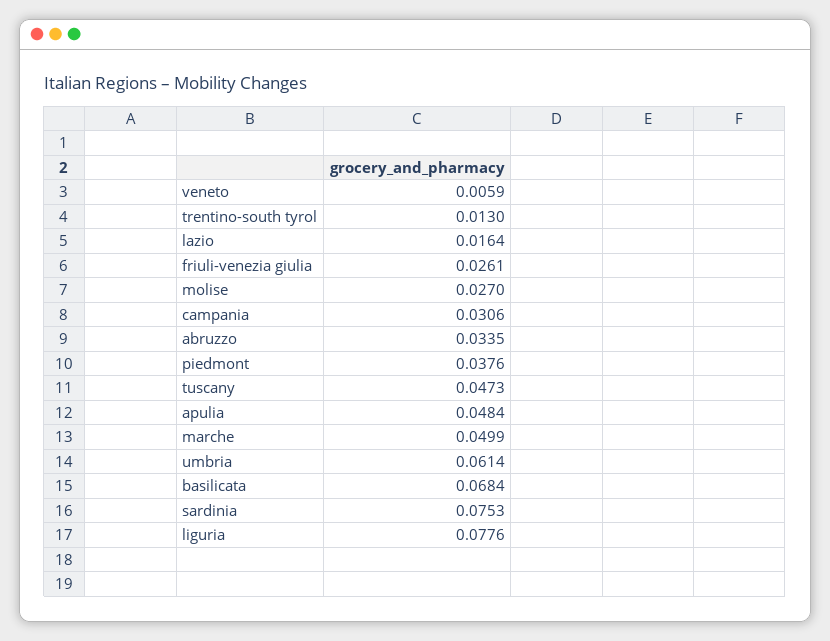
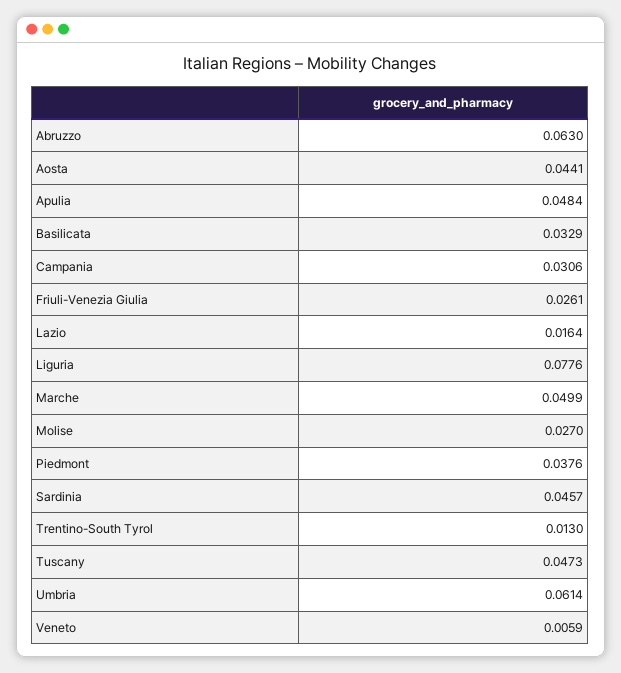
abruzzo: 0.0335 -> 0.063
basilicata: 0.0684 -> 0.0329
sardinia: 0.0753 -> 0.0457
Aosta: none -> 0.0441

